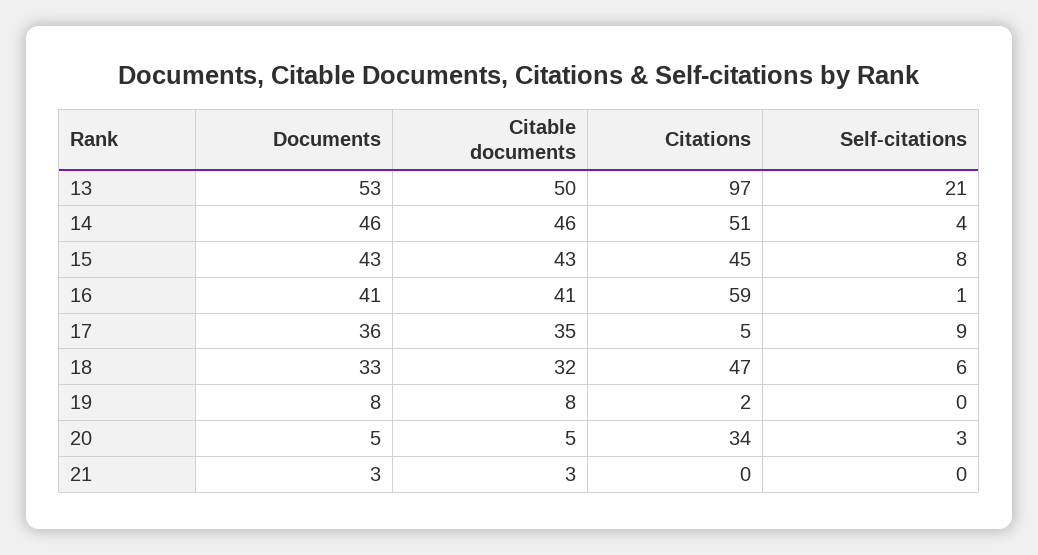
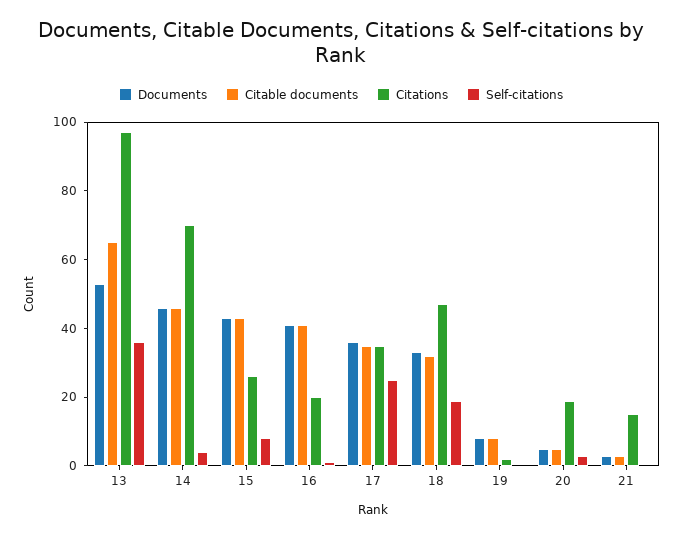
Citable documents, 13: 50 -> 65
Self-citations, 13: 21 -> 35
Citations, 14: 51 -> 70
Citations, 15: 45 -> 25
Citations, 16: 59 -> 20
Citations, 17: 5 -> 35
Self-citations, 17: 9 -> 25
Self-citations, 18: 6 -> 20
Citations, 20: 34 -> 20
Citations, 21: 0 -> 15

